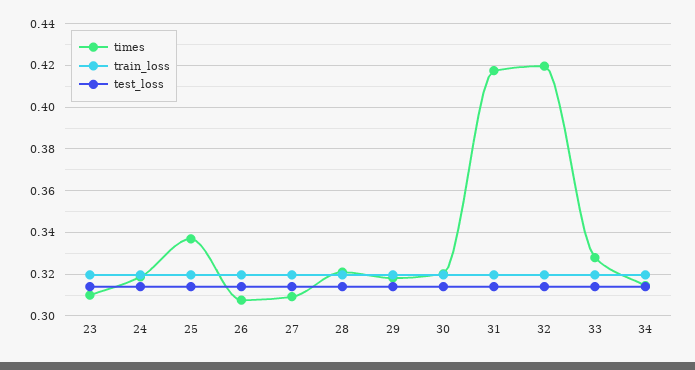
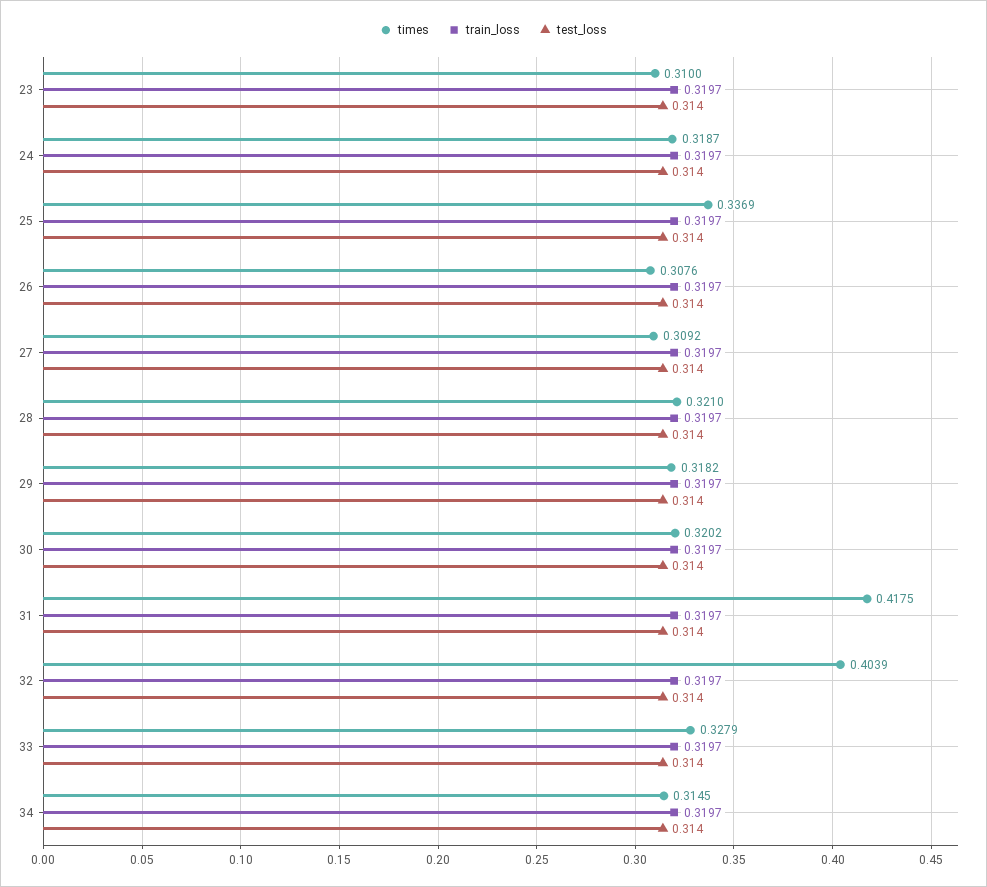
times, 32: 0.42 -> 0.4039

